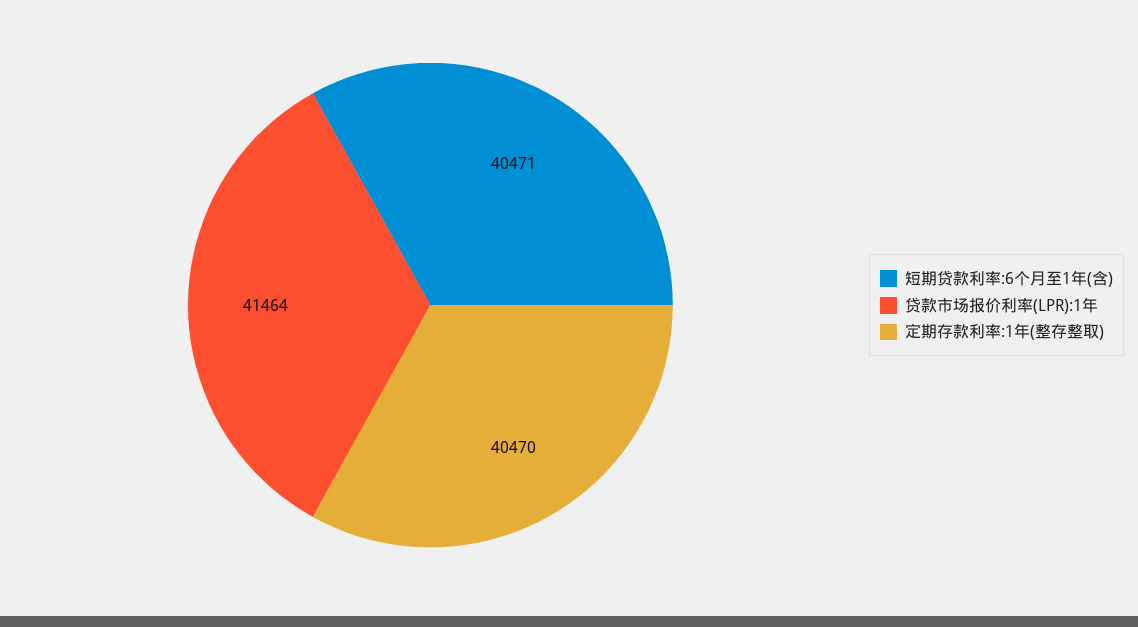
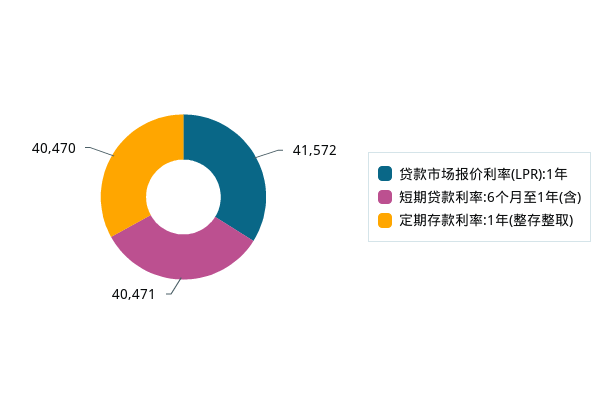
贷款市场报价利率(LPR):1年: 41464 -> 41572

